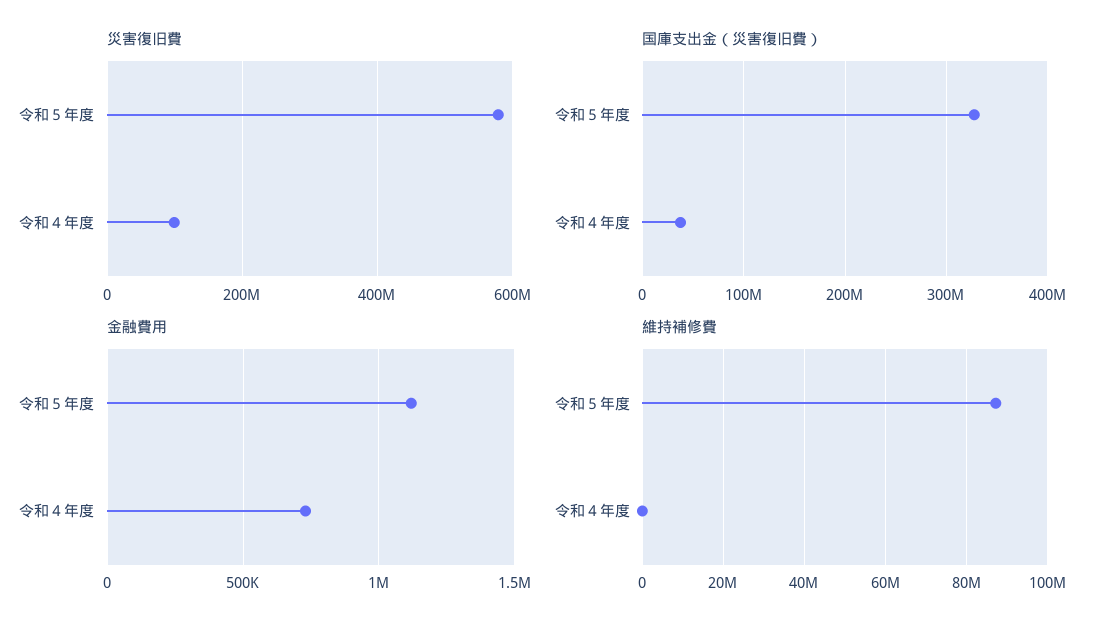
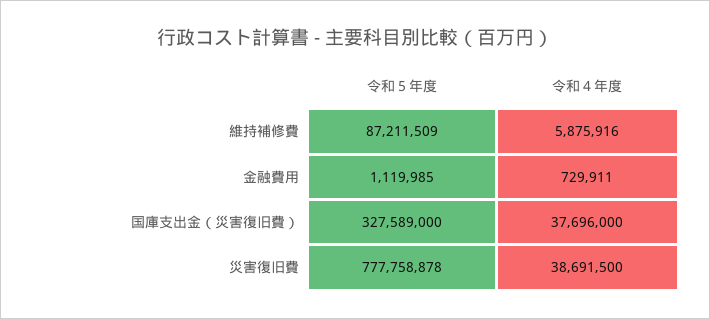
災害復旧費, 令和５年度: 580000000 -> 777758878
災害復旧費, 令和４年度: 100000000 -> 38691500
維持補修費, 令和４年度: 0 -> 5875916

